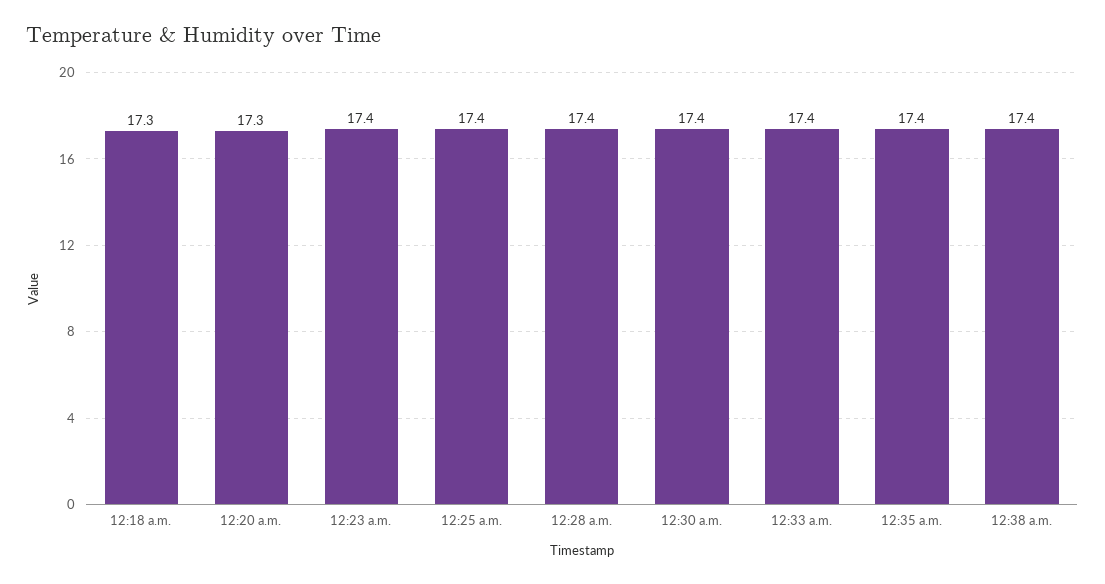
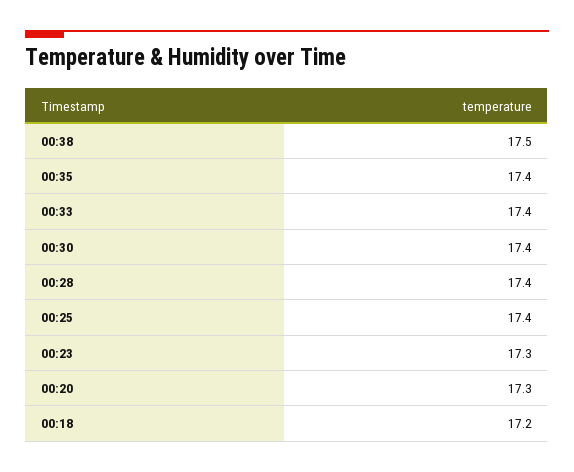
12:18 a.m.: 17.3 -> 17.2
12:23 a.m.: 17.4 -> 17.3
12:38 a.m.: 17.4 -> 17.5

